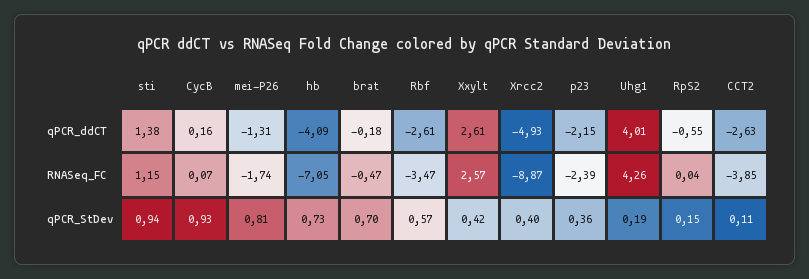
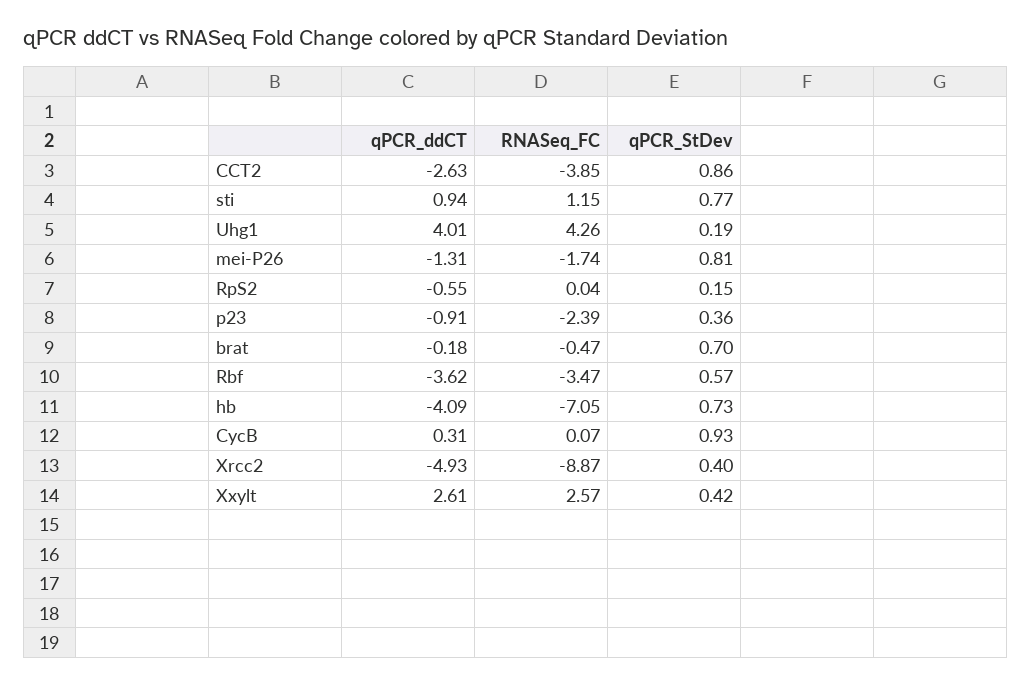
sti, qPCR_ddCT: 1.38 -> 0.94
CycB, qPCR_ddCT: 0.16 -> 0.31
Rbf, qPCR_ddCT: -2.61 -> -3.62
p23, qPCR_ddCT: -2.15 -> -0.91
sti, qPCR_StDev: 0.94 -> 0.77
CCT2, qPCR_StDev: 0.11 -> 0.86

